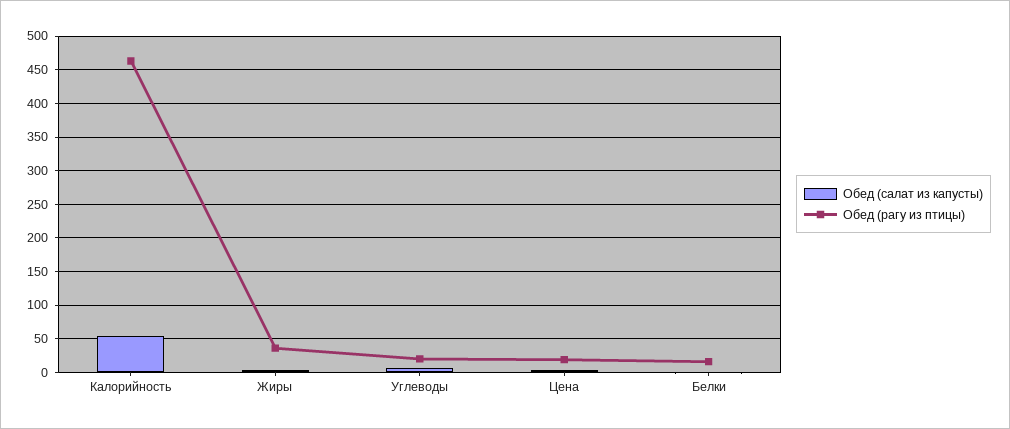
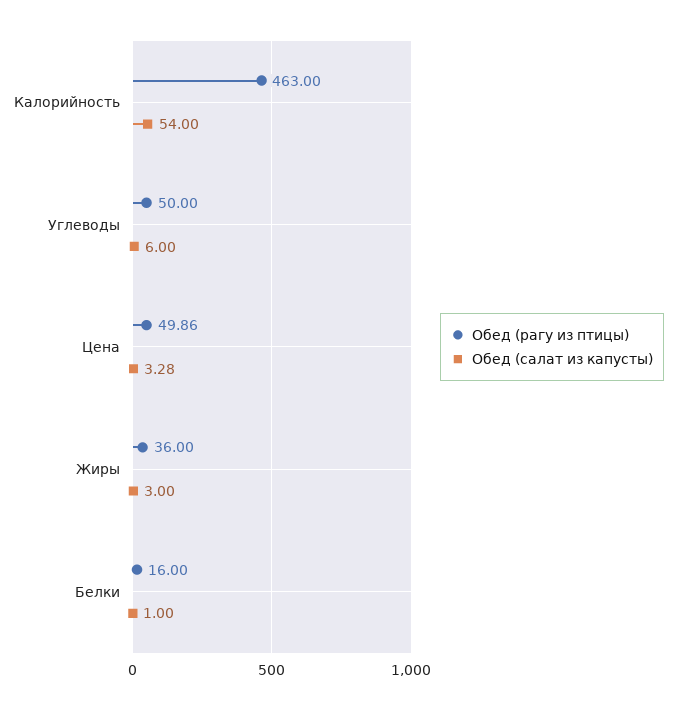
Обед (рагу из птицы), Углеводы: 20 -> 50
Обед (рагу из птицы), Цена: 20 -> 49.86

